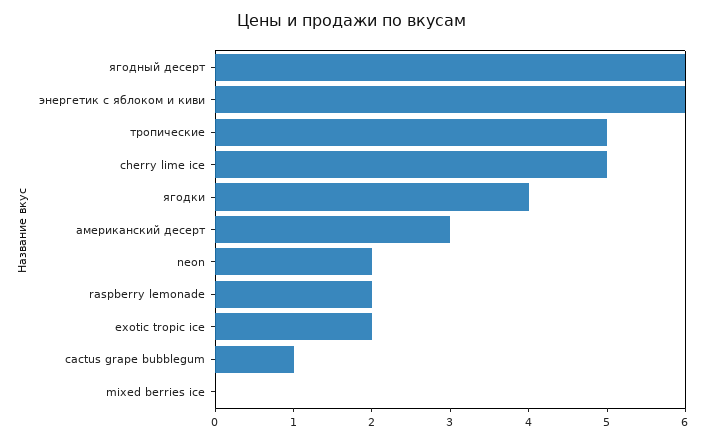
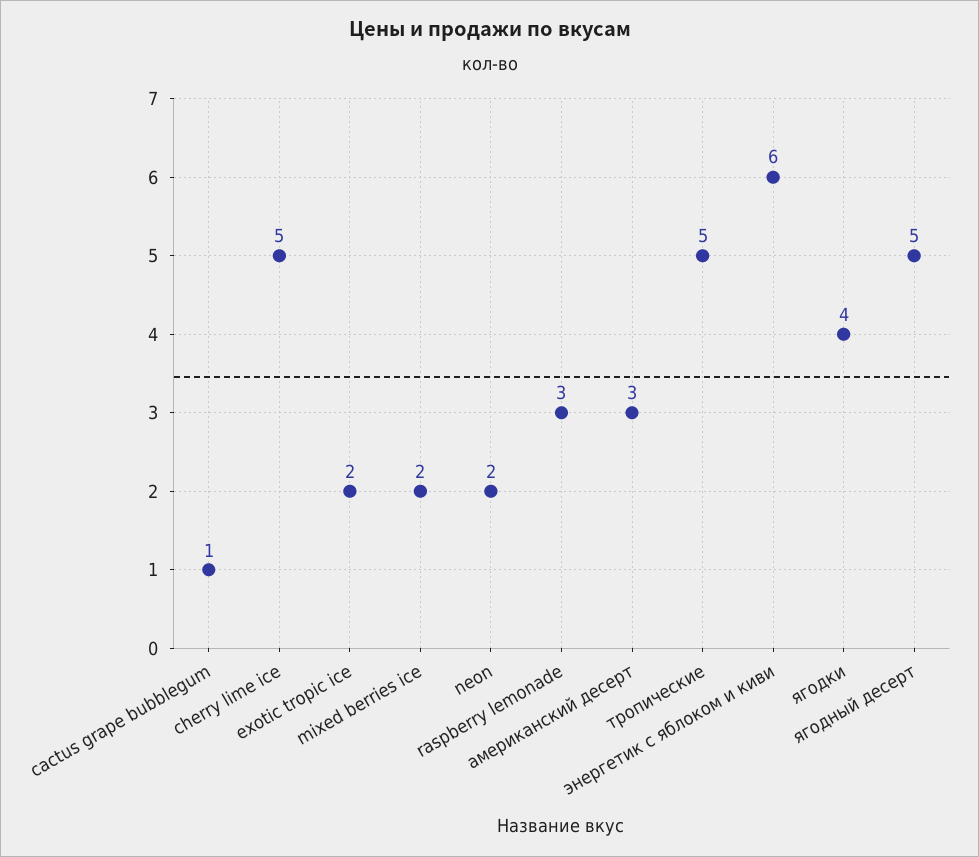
ягодный десерт: 6 -> 5
raspberry lemonade: 2 -> 3
mixed berries ice: 0 -> 2

